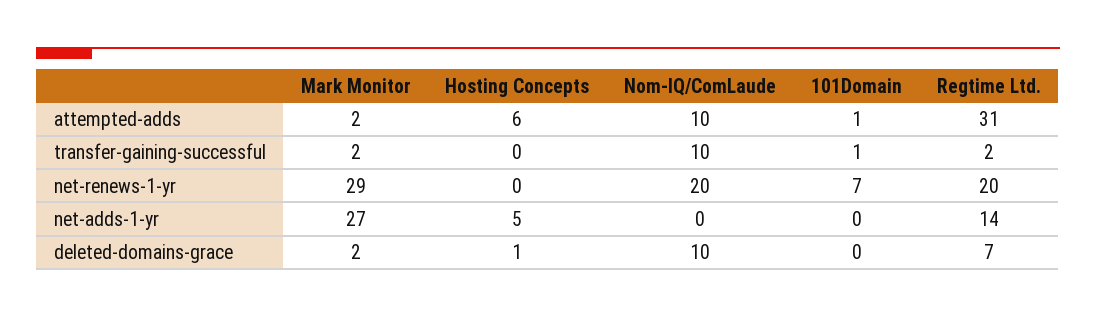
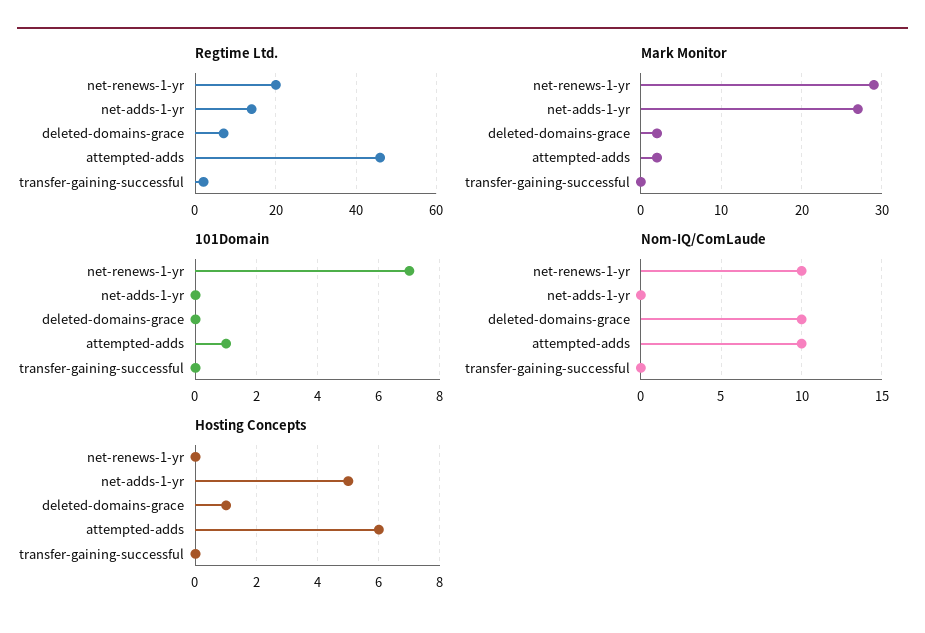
Regtime Ltd., attempted-adds: 31 -> 45
Mark Monitor, transfer-gaining-successful: 2 -> 0
Nom-IQ/ComLaude, transfer-gaining-successful: 10 -> 0
101Domain, transfer-gaining-successful: 1 -> 0
Nom-IQ/ComLaude, net-renews-1-yr: 20 -> 10

